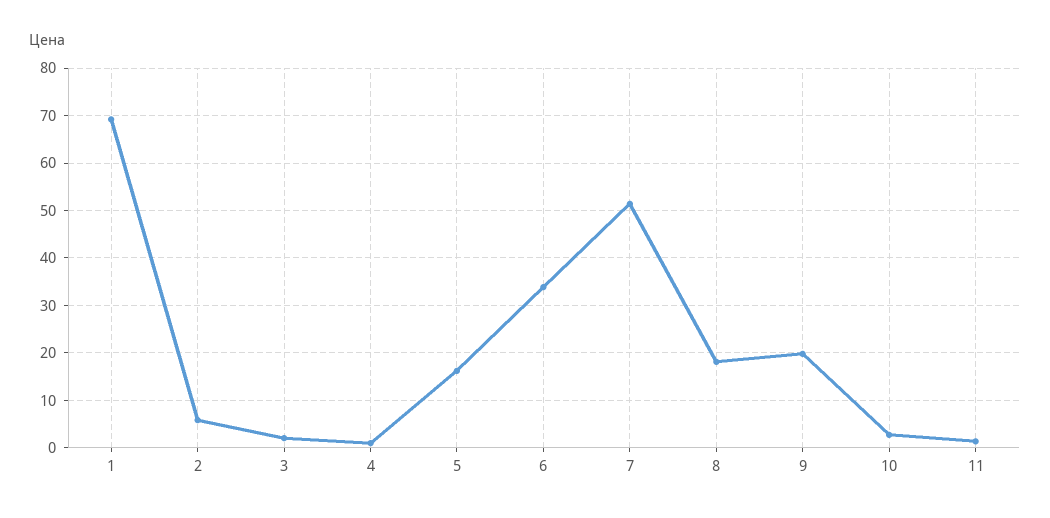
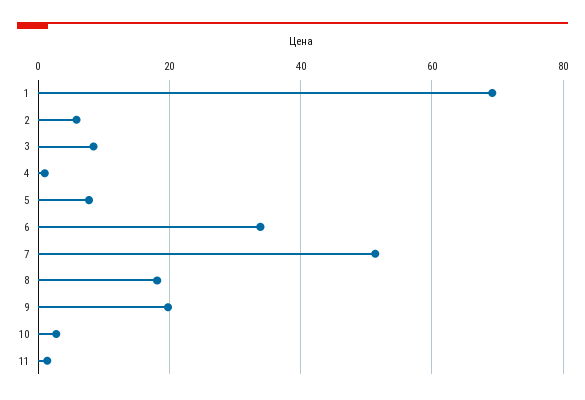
3: 2 -> 8
5: 16 -> 8

